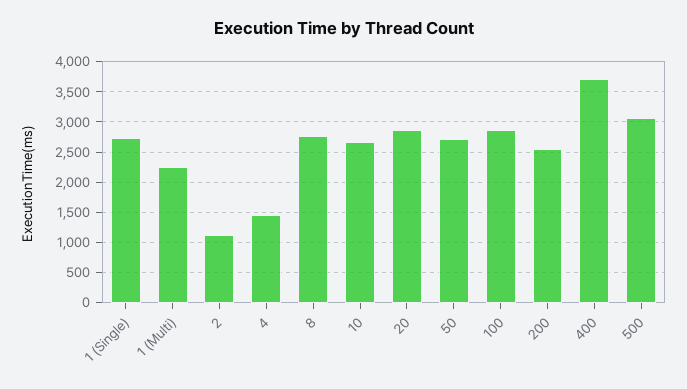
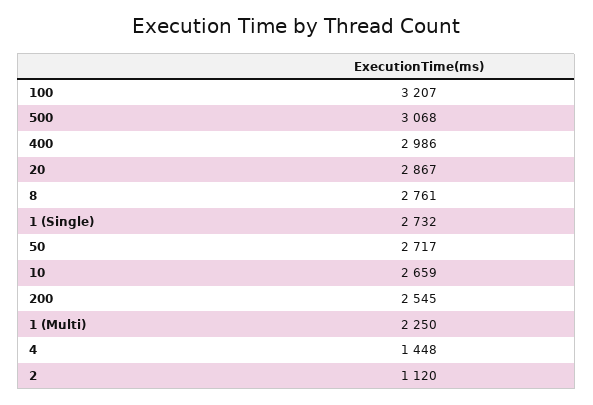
100: 2900 -> 3207
400: 3700 -> 2986

